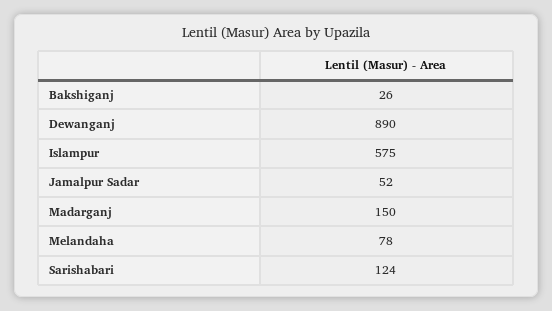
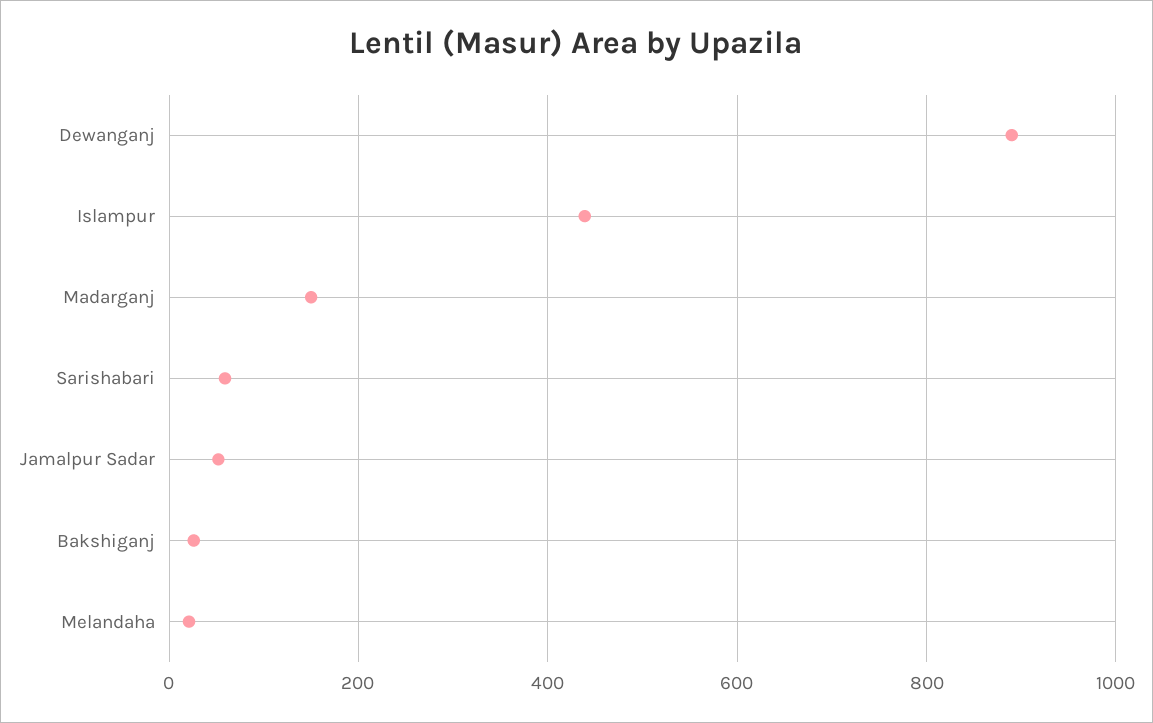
Islampur: 575 -> 440
Melandaha: 78 -> 20
Sarishabari: 124 -> 60

